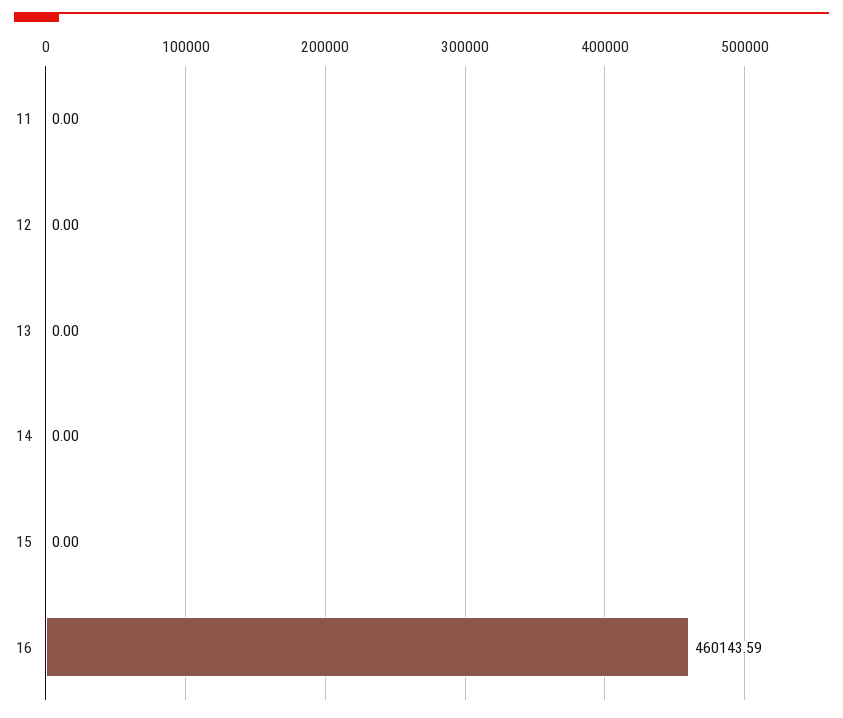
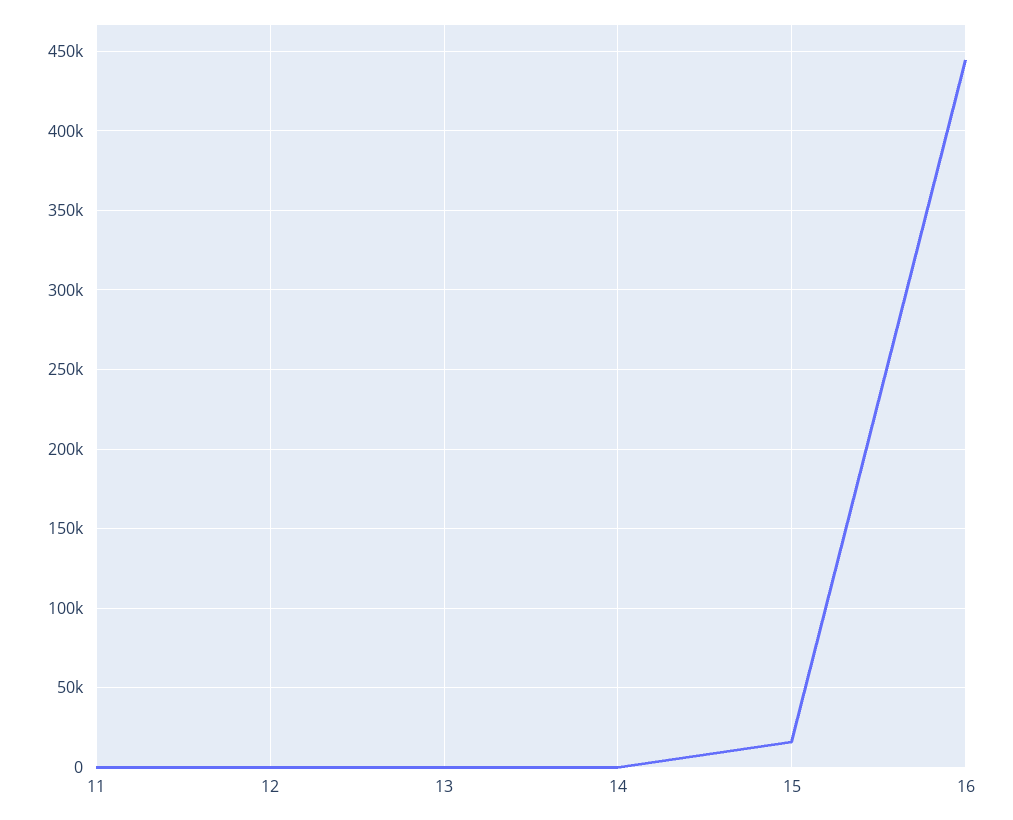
15: 0 -> 15000
16: 460143.59 -> 445000

